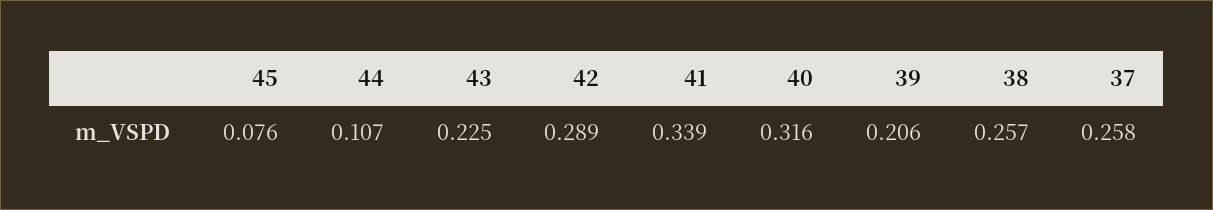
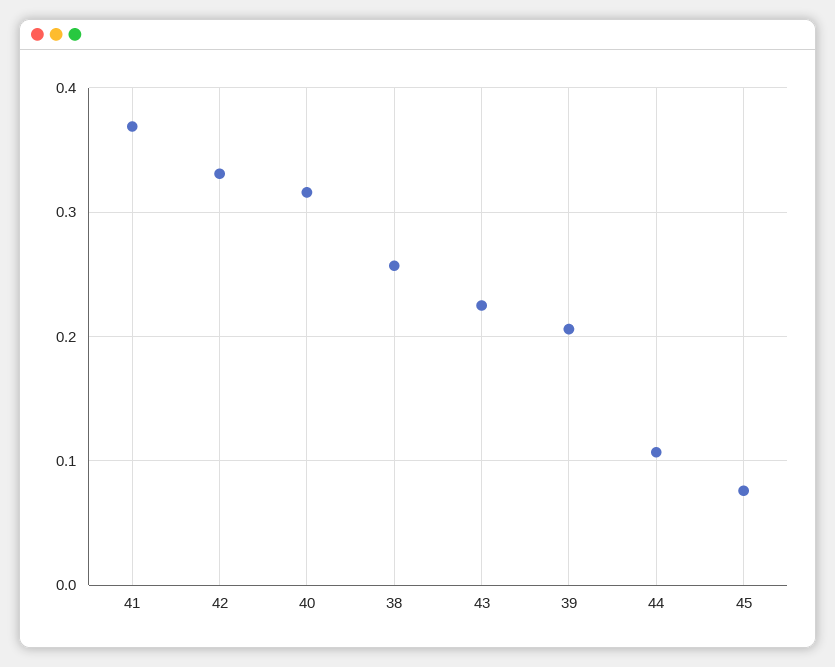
42: 0.289 -> 0.33
41: 0.339 -> 0.37
37: 0.258 -> none

